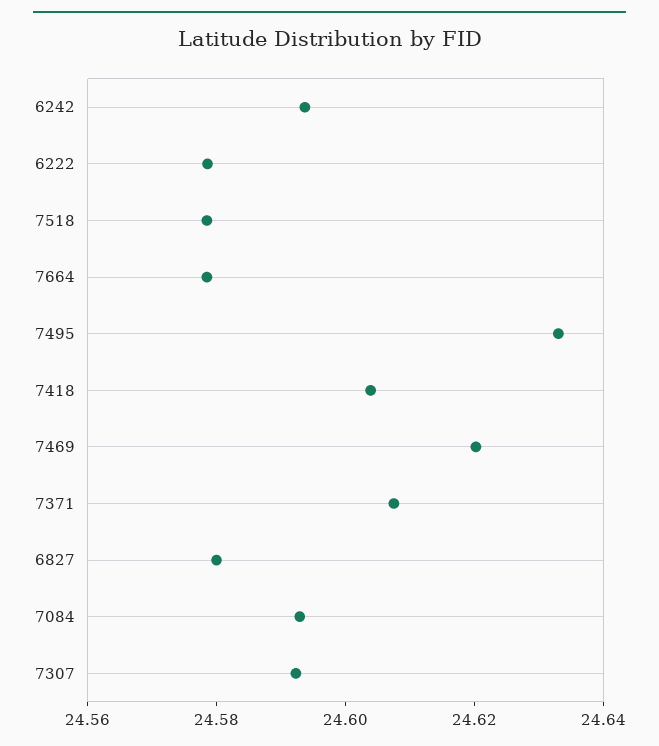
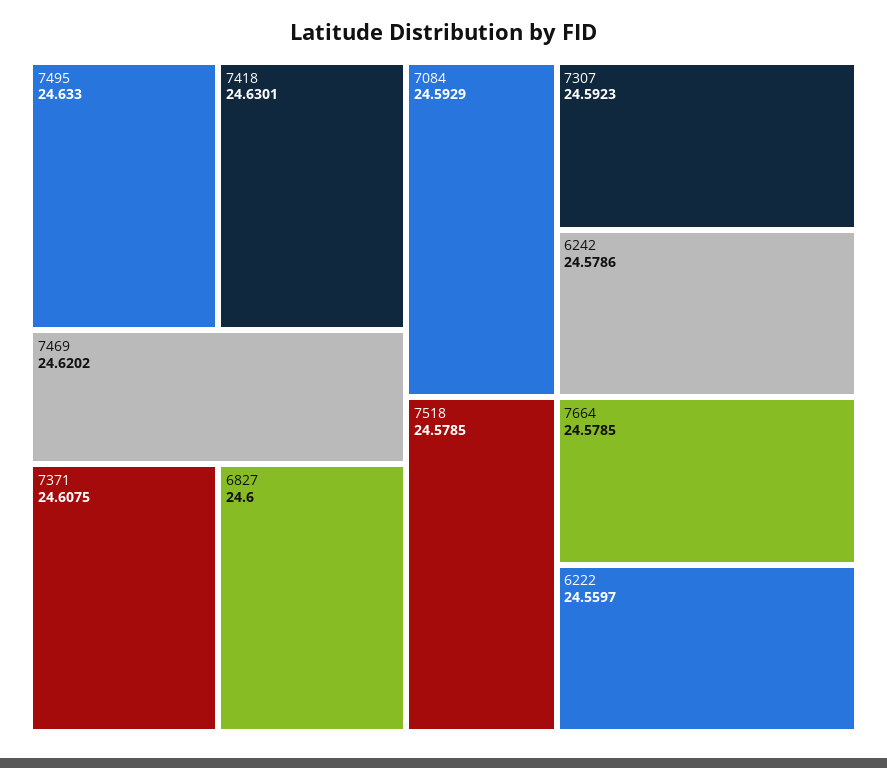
6242: 24.595 -> 24.5786
6222: 24.58 -> 24.5597
7418: 24.605 -> 24.6301
6827: 24.58 -> 24.6

